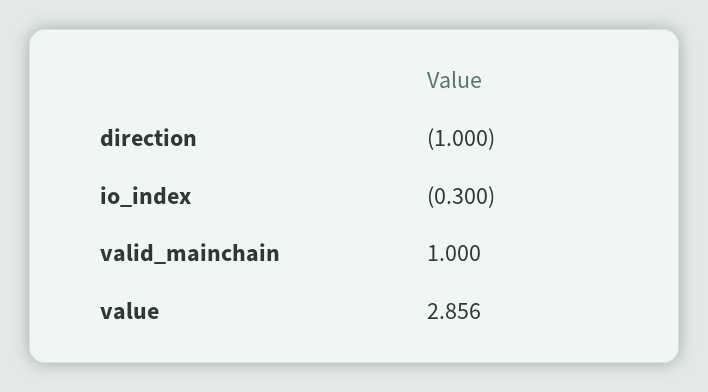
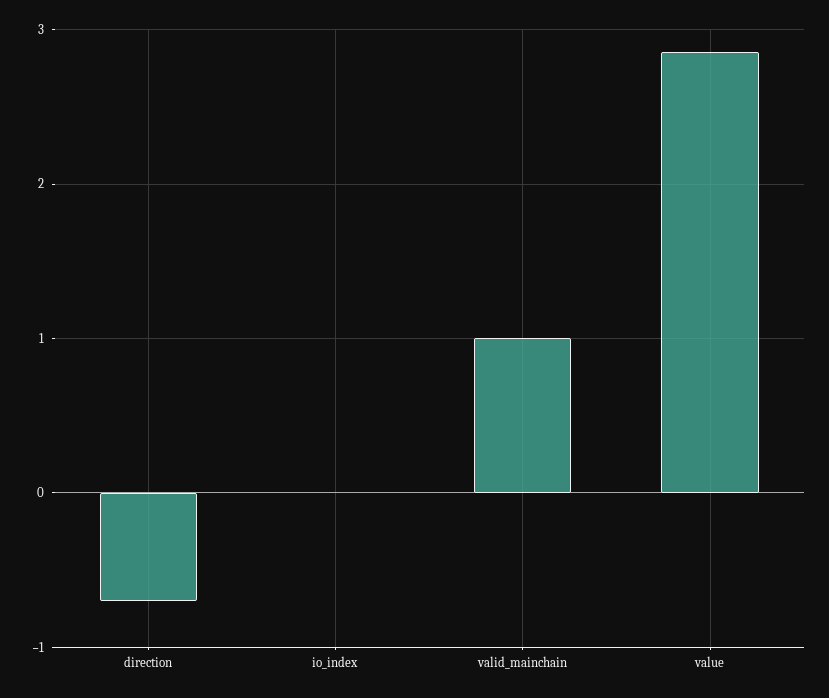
direction: -1 -> -0.7
io_index: -0.3 -> 0

